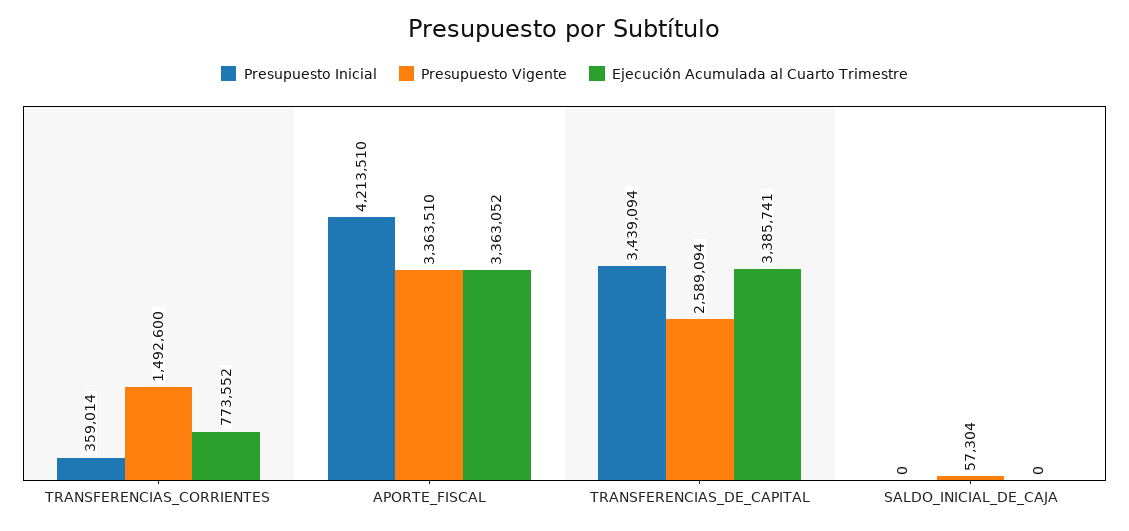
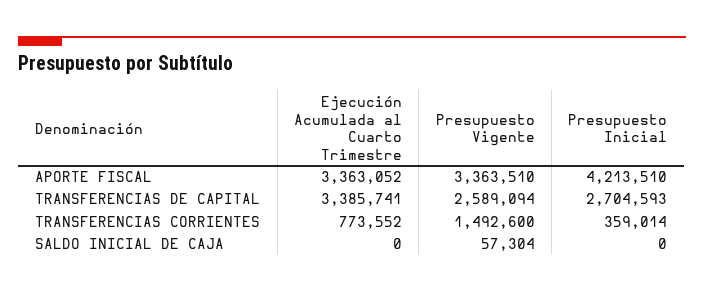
Presupuesto Inicial, TRANSFERENCIAS_DE_CAPITAL: 3439094 -> 2704593

